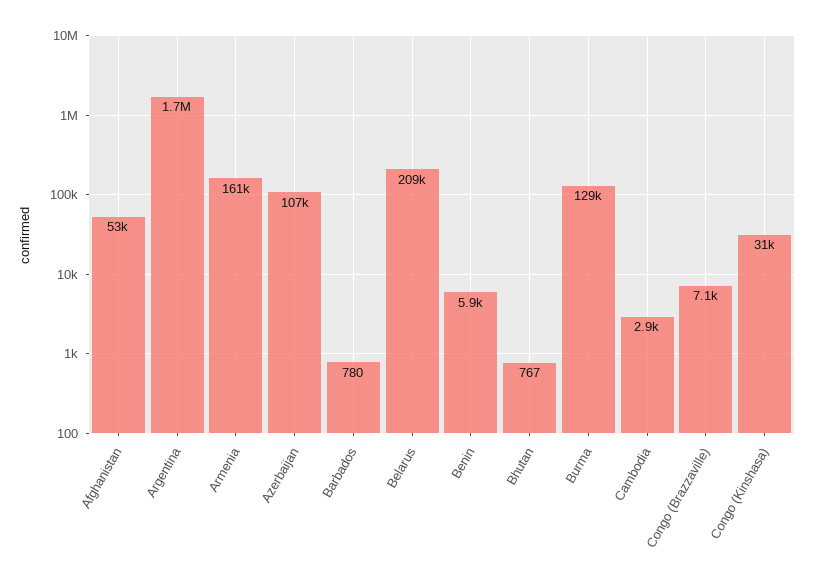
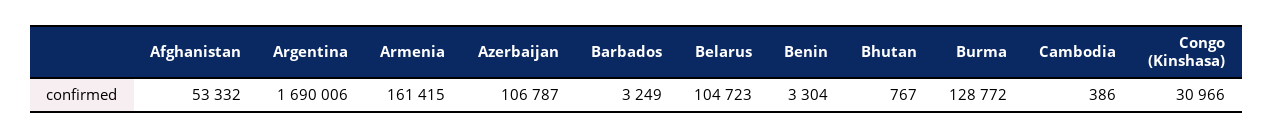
Barbados: 780 -> 3249
Belarus: 209000 -> 104723
Benin: 5900 -> 3304
Cambodia: 2900 -> 386
Congo (Brazzaville): 7100 -> none

